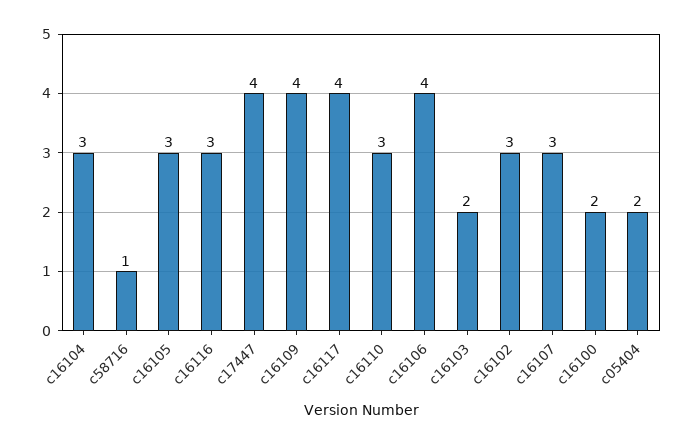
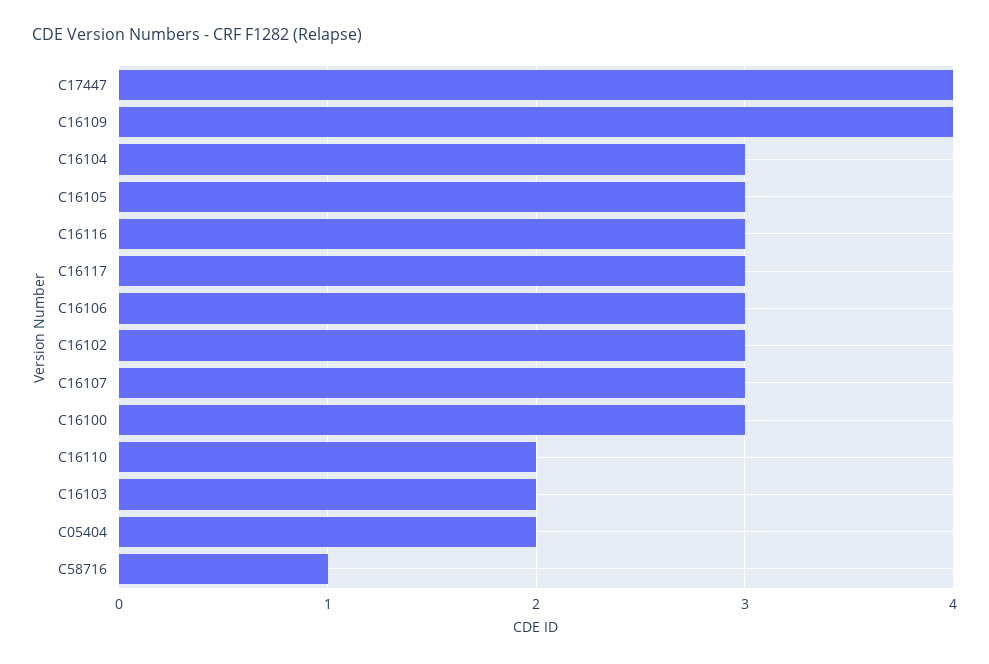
c16117: 4 -> 3
c16110: 3 -> 2
c16106: 4 -> 3
c16100: 2 -> 3

